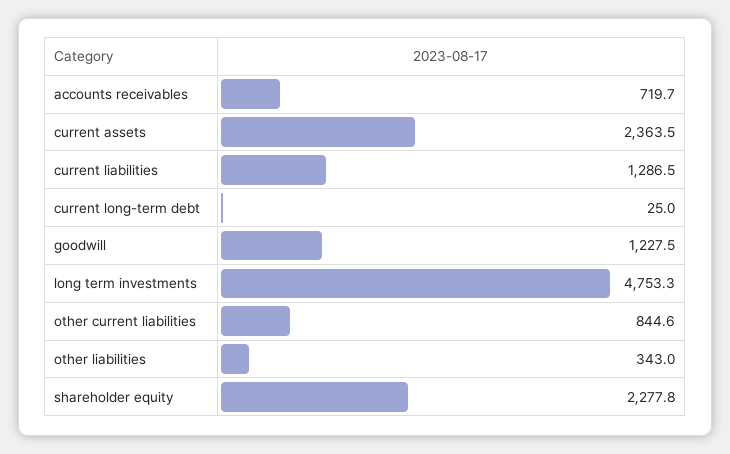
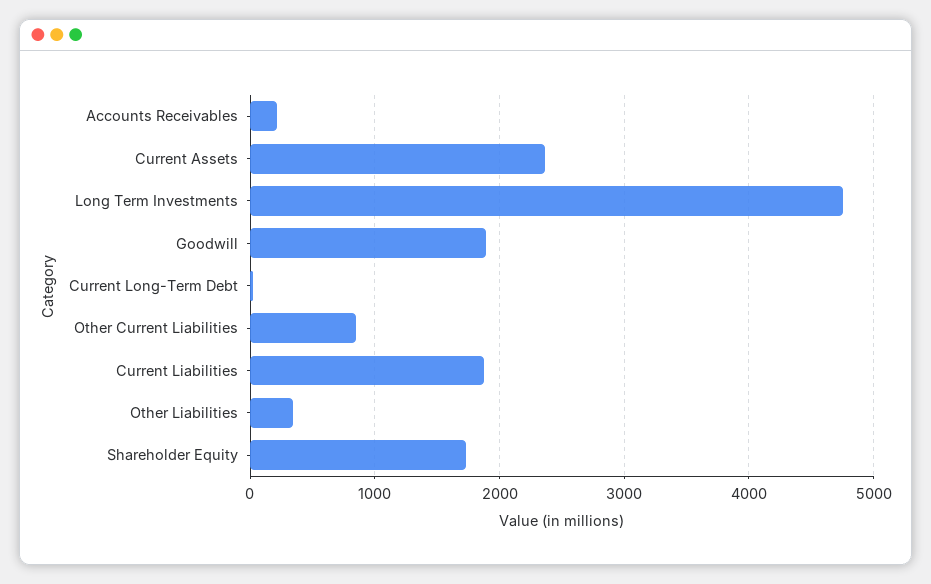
accounts receivables: 719.7 -> 200
current liabilities: 1286.5 -> 1900
goodwill: 1227.5 -> 1900
shareholder equity: 2277.8 -> 1700

